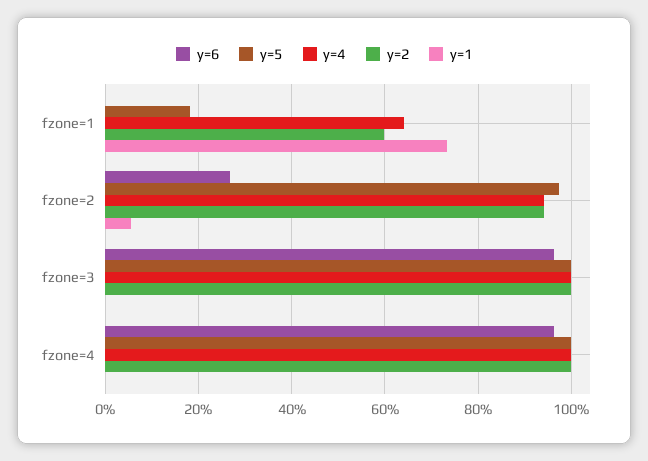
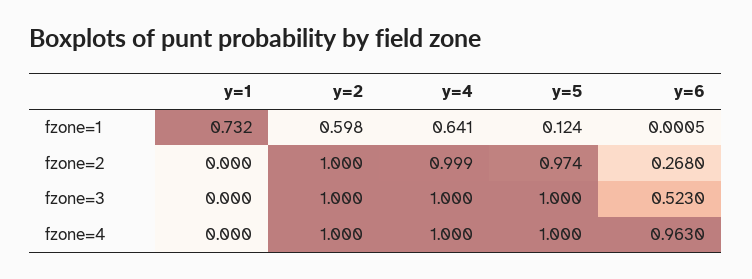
y=5, fzone=1: 0.18 -> 0.124
y=4, fzone=2: 0.94 -> 0.999
y=2, fzone=2: 0.94 -> 1
y=1, fzone=2: 0.06 -> 0
y=6, fzone=3: 0.96 -> 0.523

